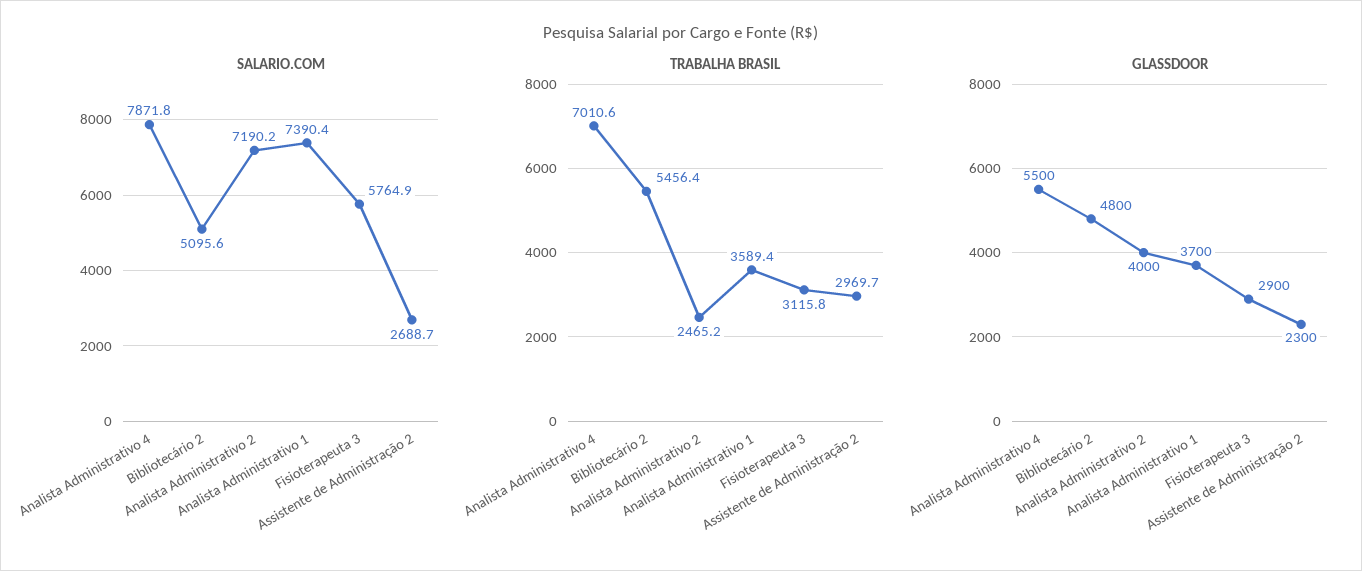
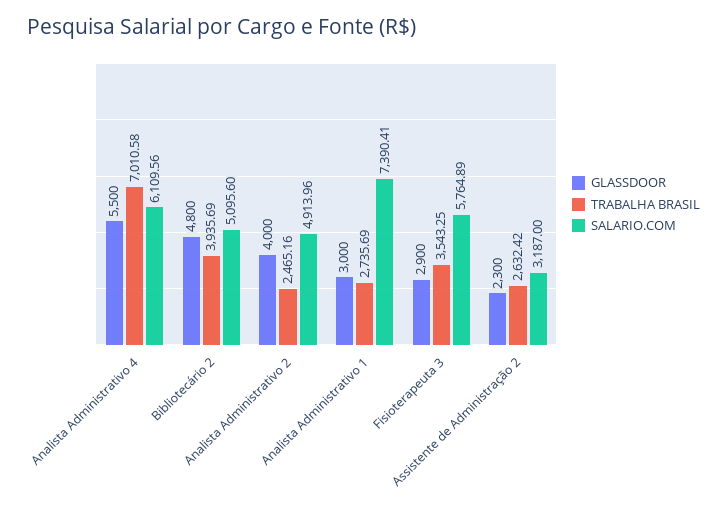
SALARIO.COM, Analista Administrativo 4: 7871.8 -> 6109.56
SALARIO.COM, Analista Administrativo 2: 7190.2 -> 4913.96
SALARIO.COM, Assistente de Administração 2: 2688.7 -> 3187
TRABALHA BRASIL, Bibliotecário 2: 5456.4 -> 3935.69
TRABALHA BRASIL, Analista Administrativo 1: 3589.4 -> 2735.69
TRABALHA BRASIL, Fisioterapeuta 3: 3115.8 -> 3543.25
TRABALHA BRASIL, Assistente de Administração 2: 2969.7 -> 2632.42
GLASSDOOR, Analista Administrativo 1: 3700 -> 3000

